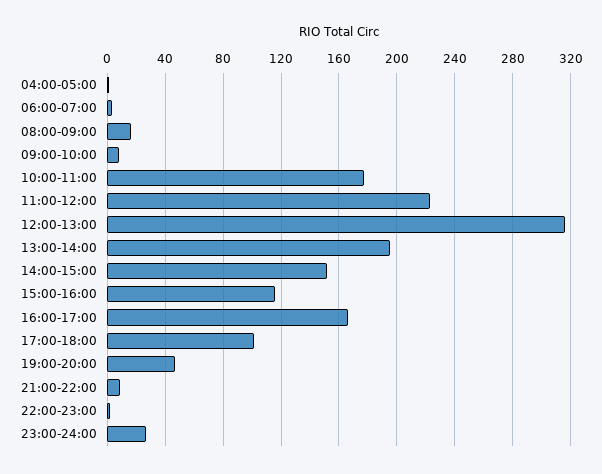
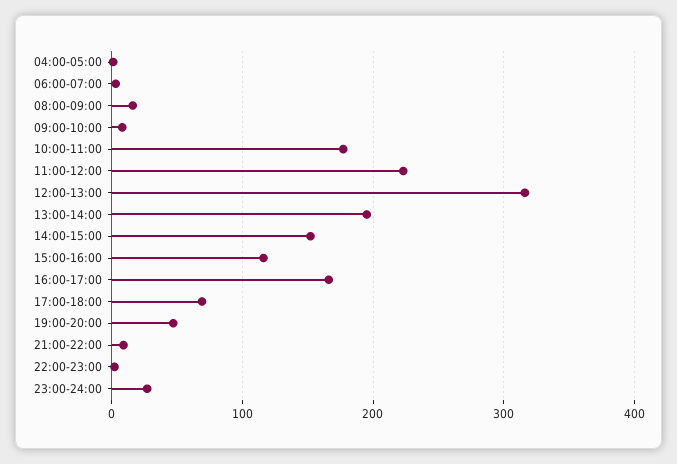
17:00-18:00: 100 -> 70

